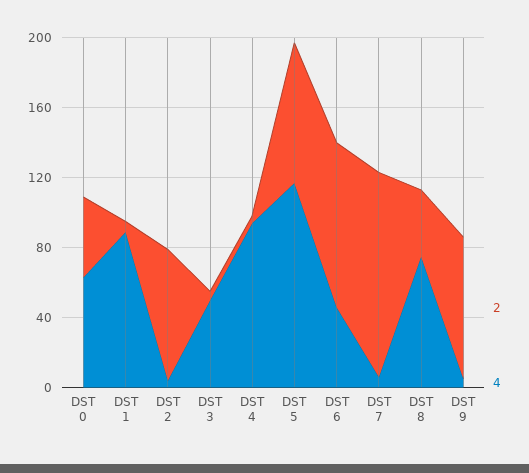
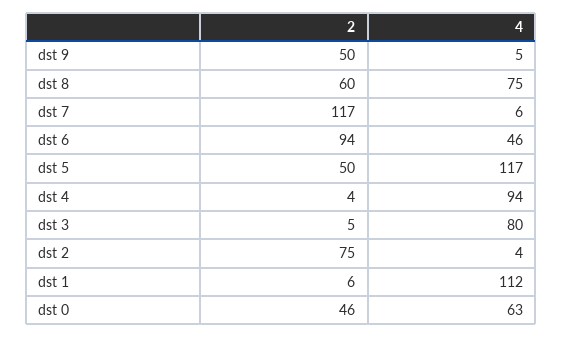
4, DST 1: 90 -> 112
4, DST 3: 50 -> 80
2, DST 5: 80 -> 50
2, DST 8: 40 -> 60
2, DST 9: 80 -> 50

